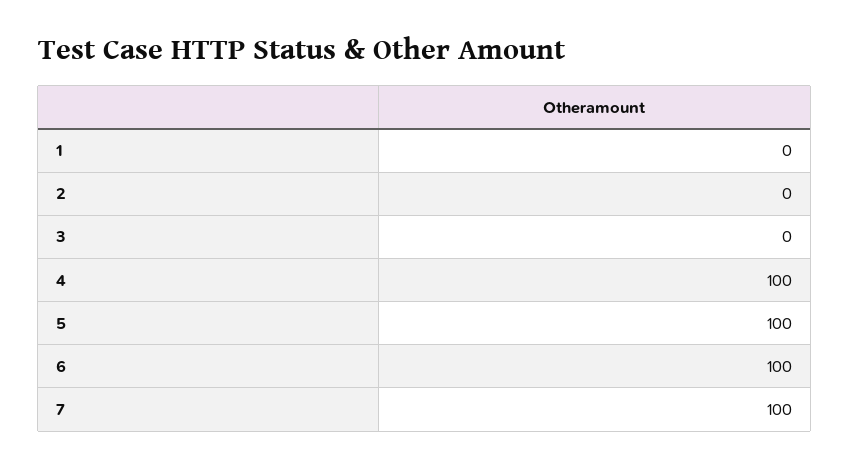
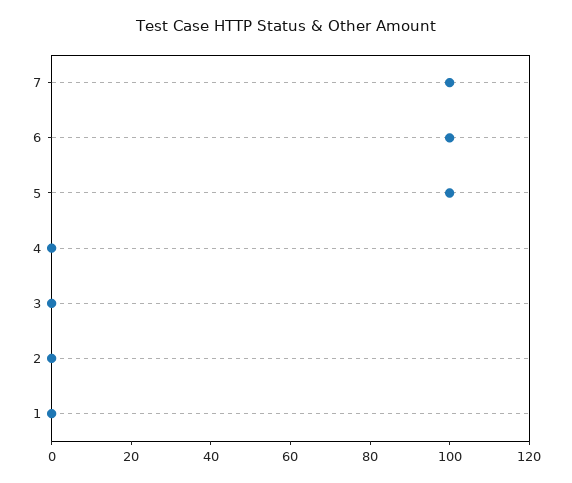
4: 100 -> 0

